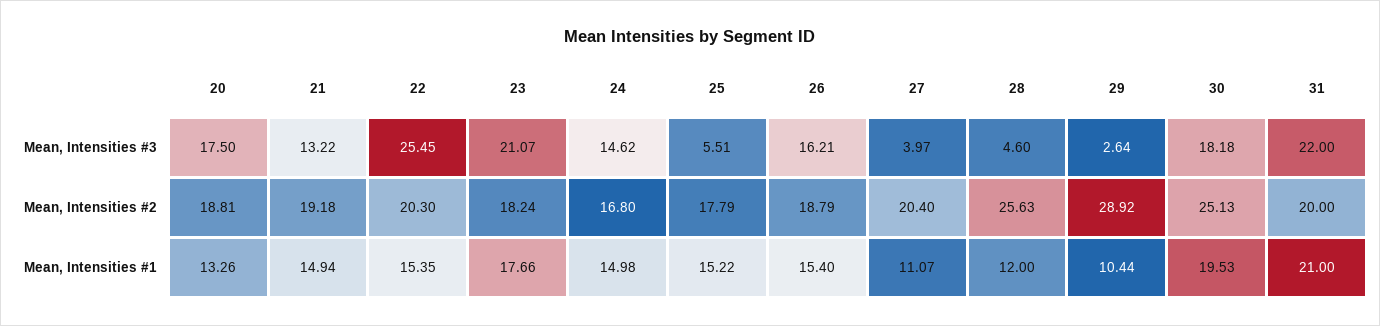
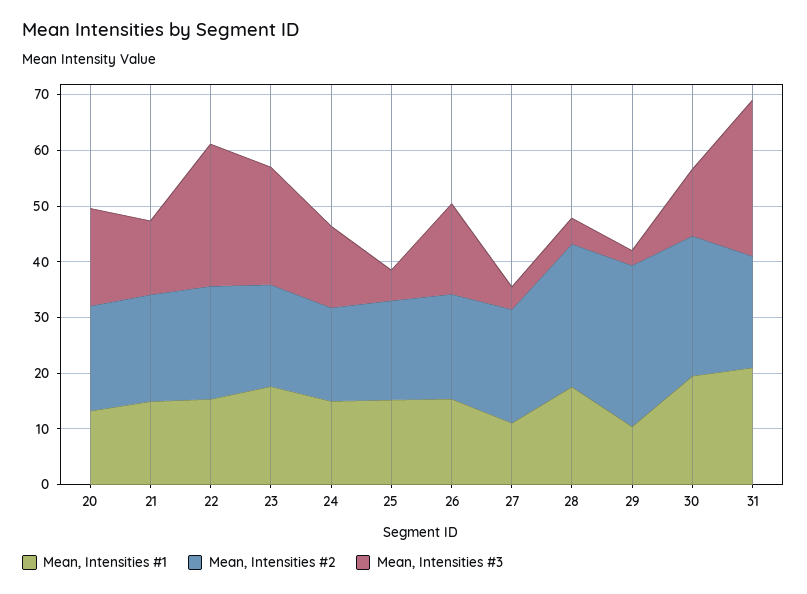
Mean, Intensities #3, 30: 18.18 -> 12
Mean, Intensities #3, 31: 22 -> 28
Mean, Intensities #1, 28: 12 -> 18

